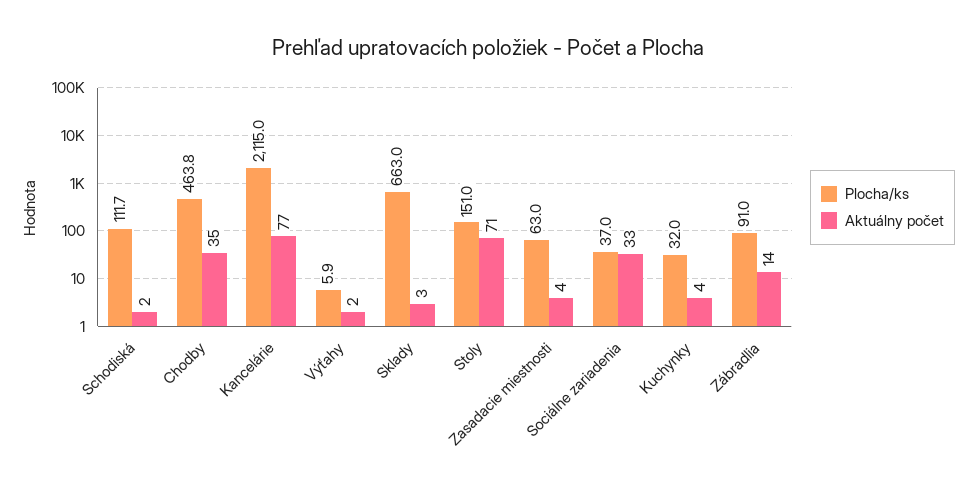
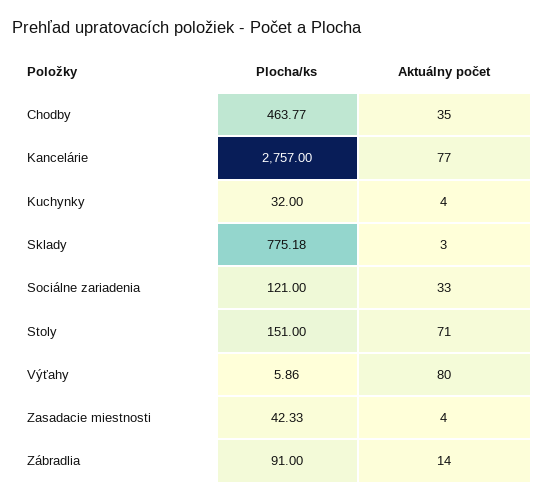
Plocha/ks, Schodiská: 111.7 -> none
Aktuálny počet, Schodiská: 2 -> none
Plocha/ks, Kancelárie: 2115 -> 2757
Aktuálny počet, Výťahy: 2 -> 80
Plocha/ks, Sklady: 663 -> 775.18
Plocha/ks, Zasadacie miestnosti: 63 -> 42.33
Plocha/ks, Sociálne zariadenia: 37 -> 121

